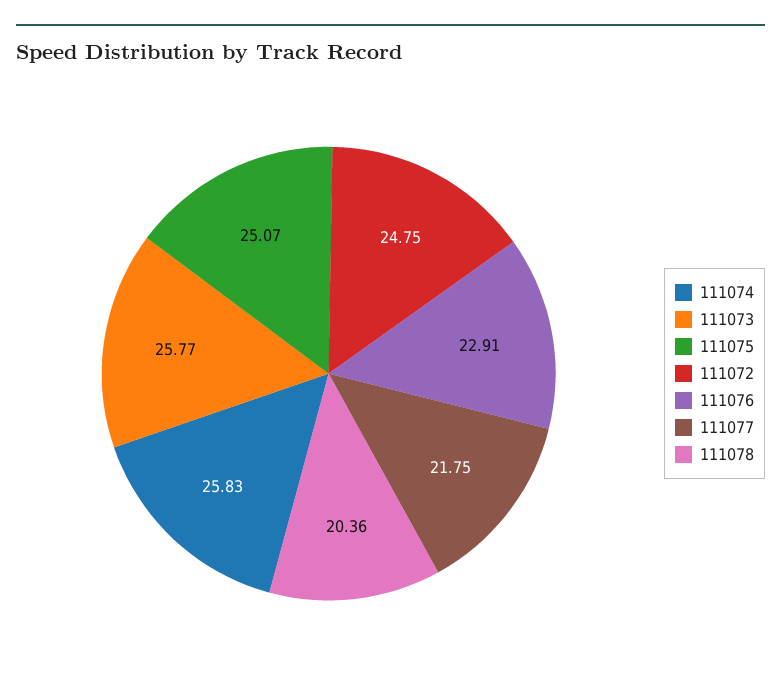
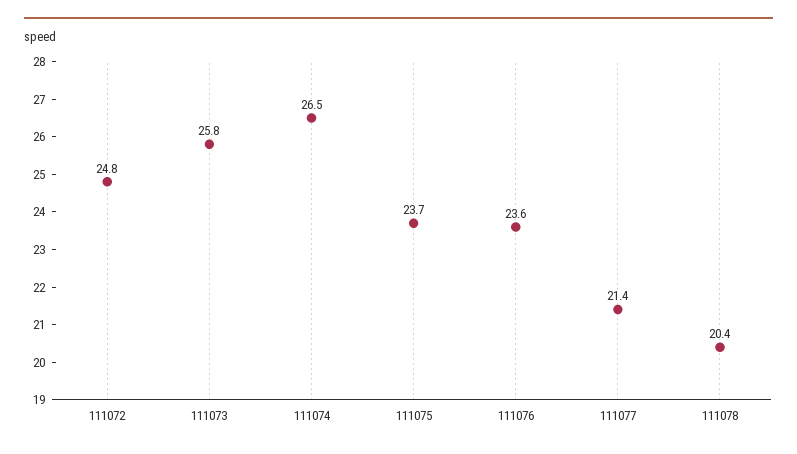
111074: 25.83 -> 26.5
111075: 25.07 -> 23.7
111076: 22.91 -> 23.6
111077: 21.75 -> 21.4

